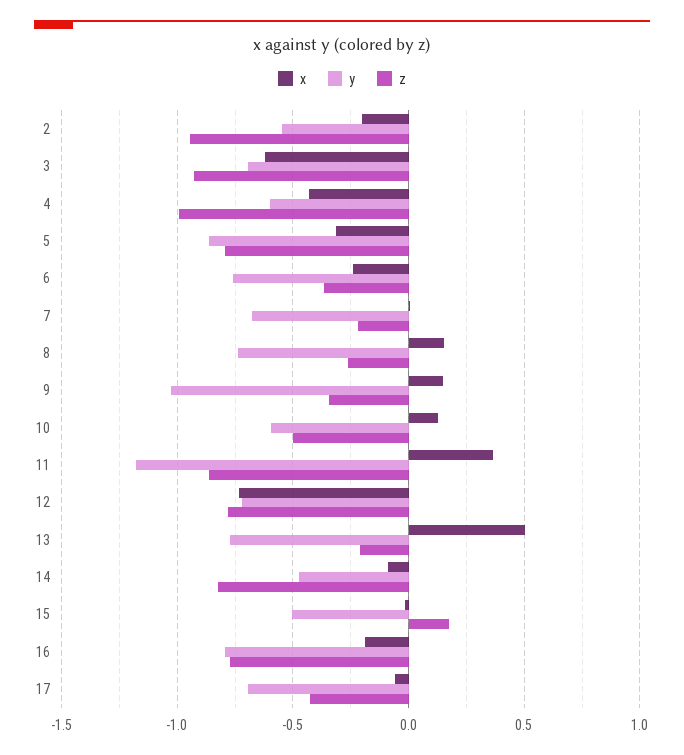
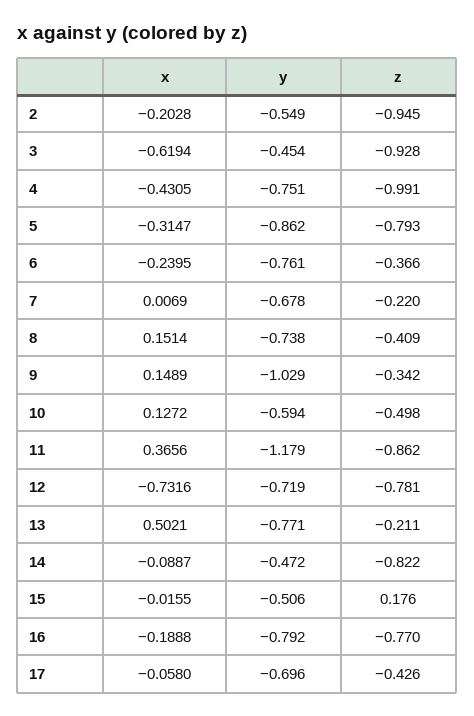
y, 3: -0.7 -> -0.454
y, 4: -0.6 -> -0.751
z, 8: -0.25 -> -0.409

